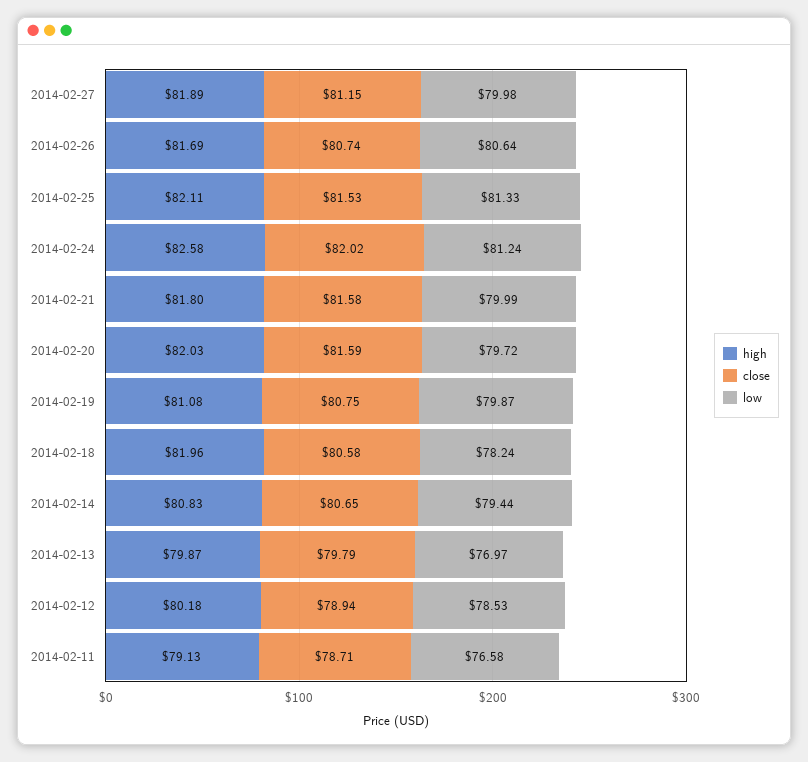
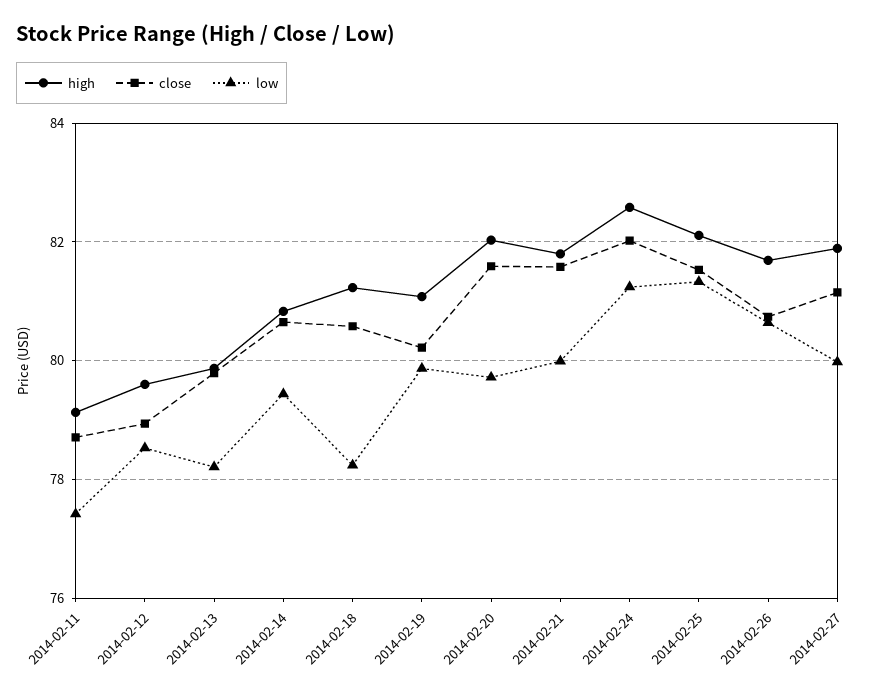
close, 2014-02-19: 80.75 -> 80.2
high, 2014-02-18: 81.96 -> 81.2
low, 2014-02-13: 76.97 -> 78.2
high, 2014-02-12: 80.18 -> 79.6
low, 2014-02-11: 76.58 -> 77.4

